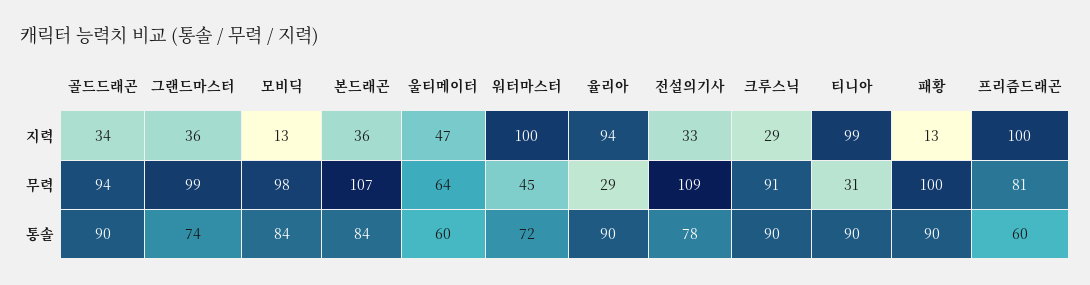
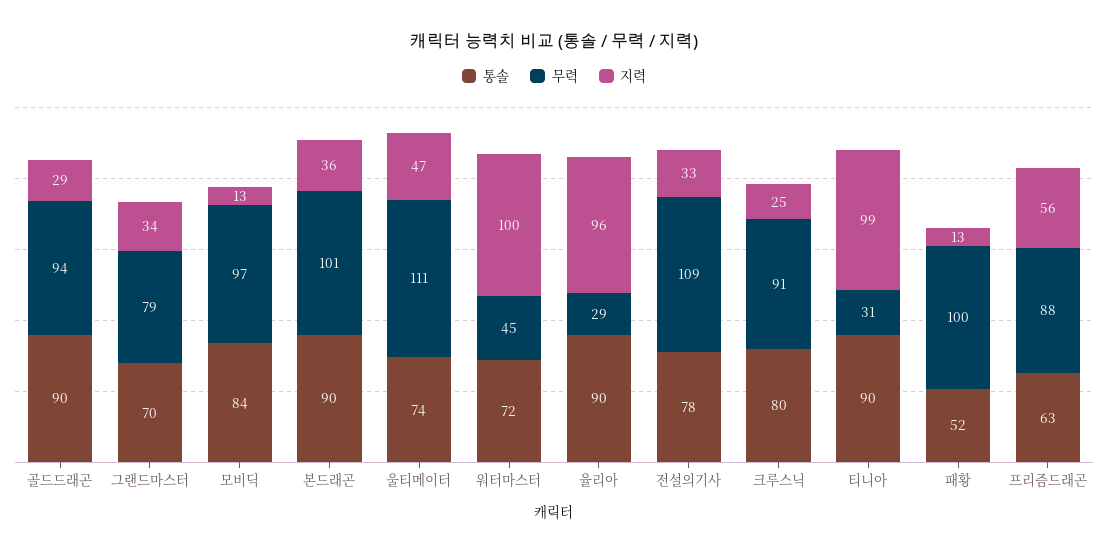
지력, 골드드래곤: 34 -> 29
지력, 그랜드마스터: 36 -> 34
지력, 율리아: 94 -> 96
지력, 크루스닉: 29 -> 25
지력, 프리즘드래곤: 100 -> 56
무력, 그랜드마스터: 99 -> 79
무력, 모비딕: 98 -> 97
무력, 본드래곤: 107 -> 101
무력, 울티메이터: 64 -> 111
무력, 프리즘드래곤: 81 -> 88
통솔, 그랜드마스터: 74 -> 70
통솔, 본드래곤: 84 -> 90
통솔, 울티메이터: 60 -> 74
통솔, 크루스닉: 90 -> 80
통솔, 패황: 90 -> 52
통솔, 프리즘드래곤: 60 -> 63

